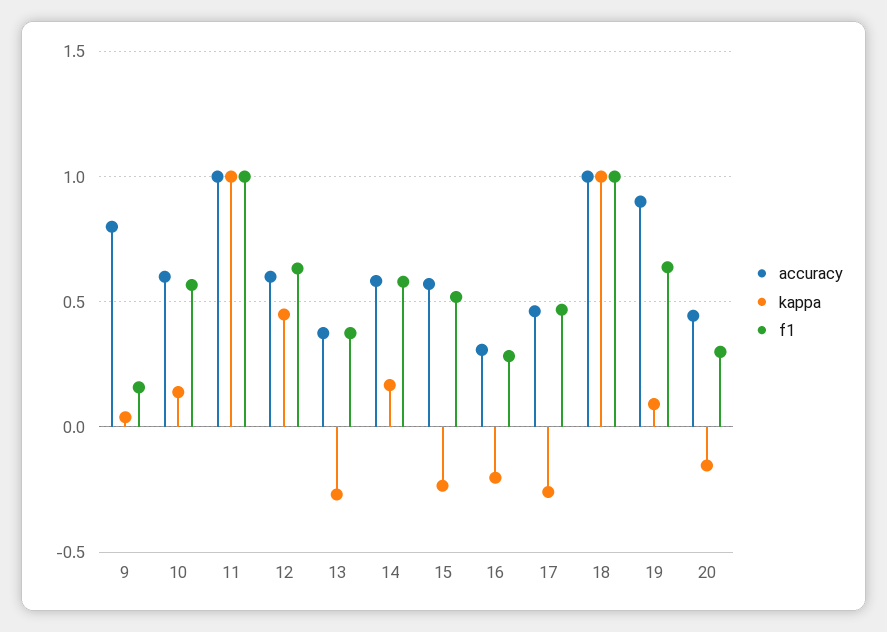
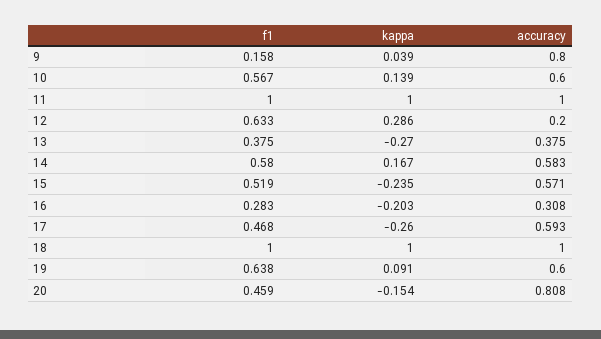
accuracy, 12: 0.6 -> 0.2
kappa, 12: 0.45 -> 0.286
accuracy, 17: 0.45 -> 0.593
accuracy, 19: 0.9 -> 0.6
accuracy, 20: 0.45 -> 0.808
f1, 20: 0.3 -> 0.459

